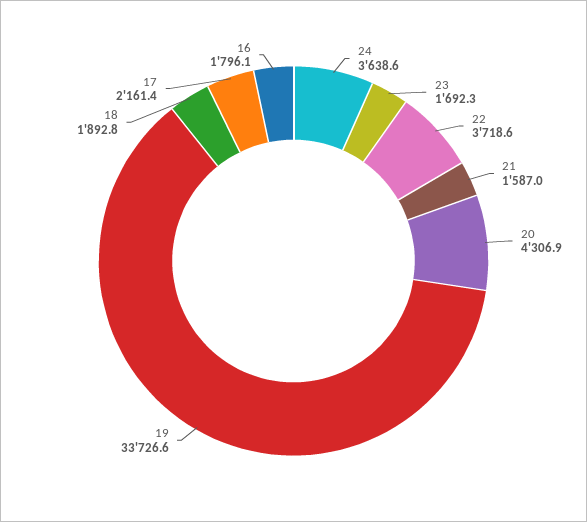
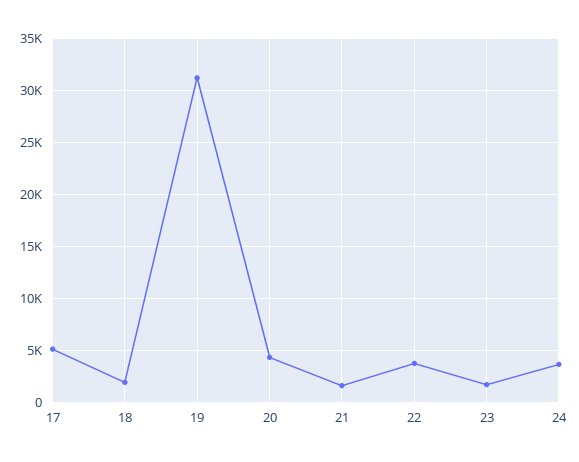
19: 33726.6 -> 31000
17: 2161.4 -> 5000
16: 1796.1 -> none

